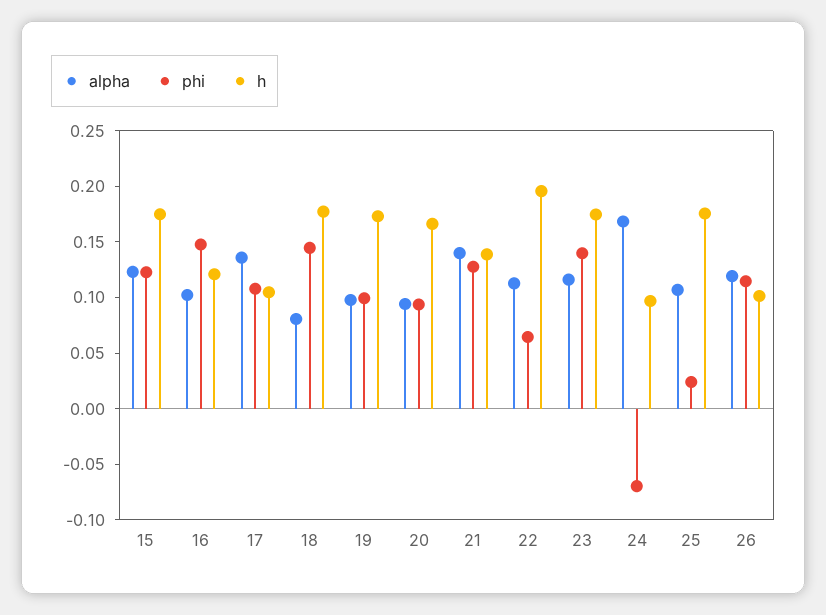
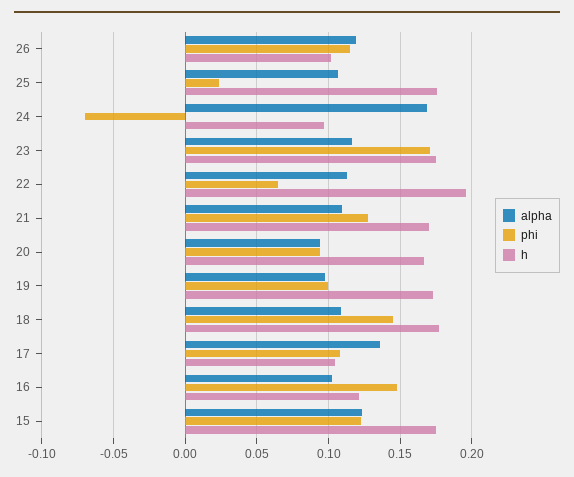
alpha, 18: 0.08 -> 0.11
alpha, 21: 0.14 -> 0.11
h, 21: 0.14 -> 0.17
phi, 23: 0.14 -> 0.17

